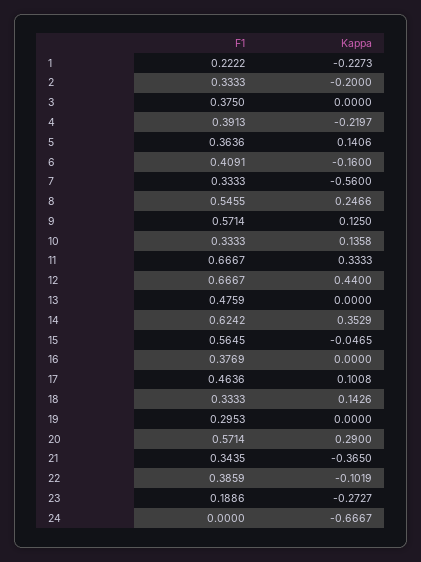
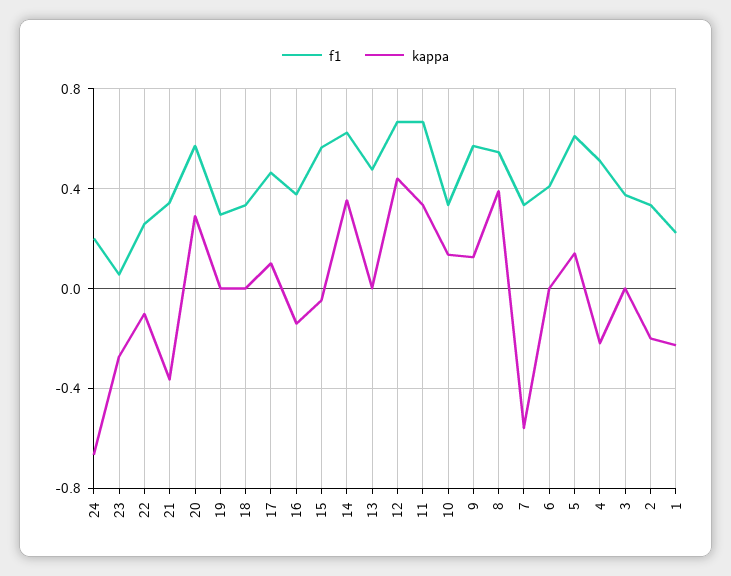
F1, 4: 0.3913 -> 0.5
F1, 5: 0.3636 -> 0.6
Kappa, 6: -0.16 -> 0
Kappa, 8: 0.2466 -> 0.4
Kappa, 16: 0 -> -0.15
Kappa, 18: 0.1426 -> 0
F1, 22: 0.3859 -> 0.25
F1, 23: 0.1886 -> 0.05
F1, 24: 0 -> 0.2

